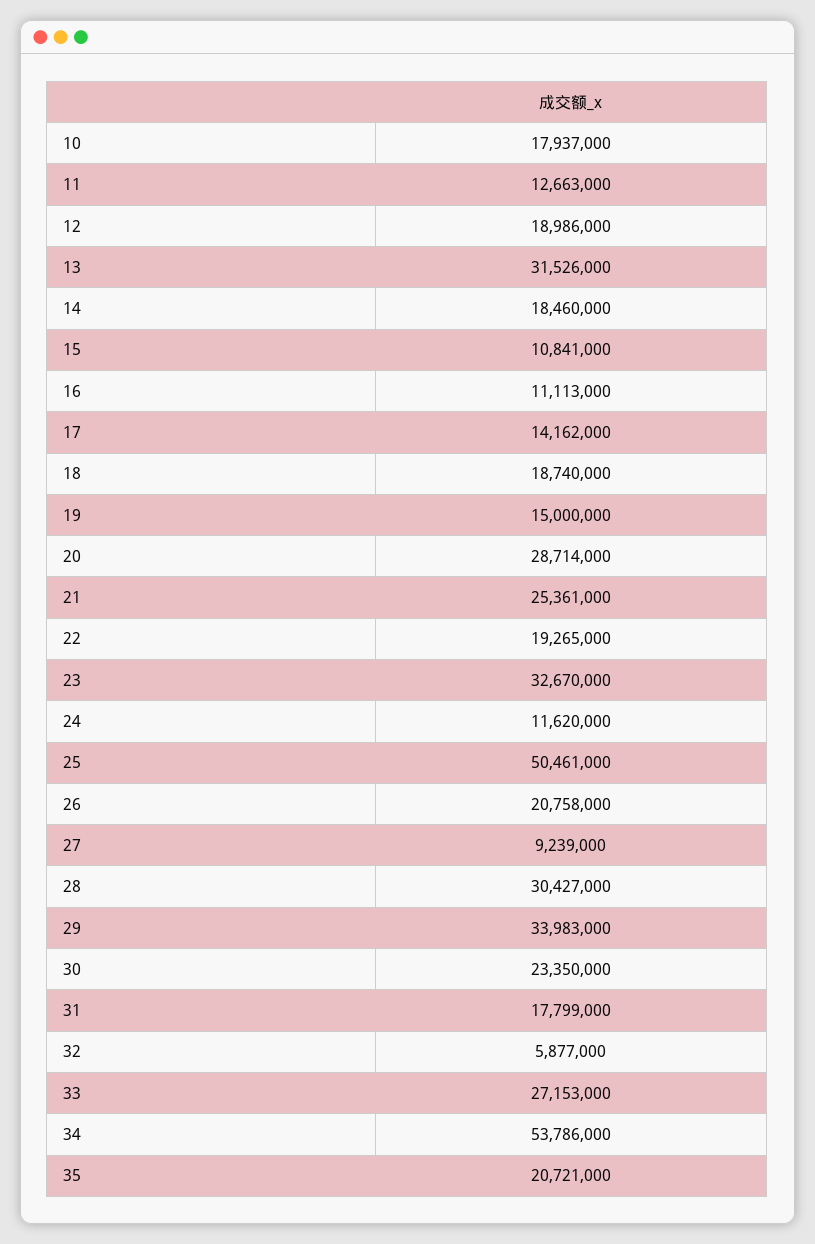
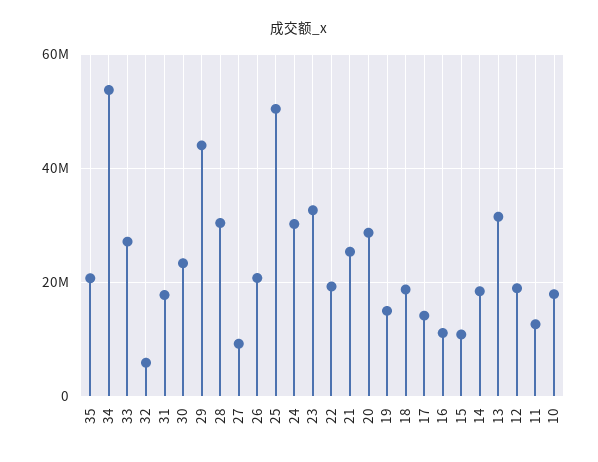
24: 11620000 -> 30000000
29: 33983000 -> 44000000

